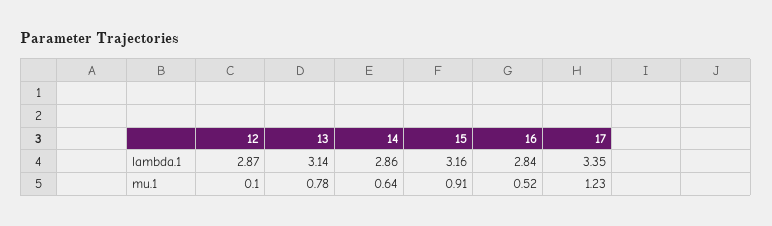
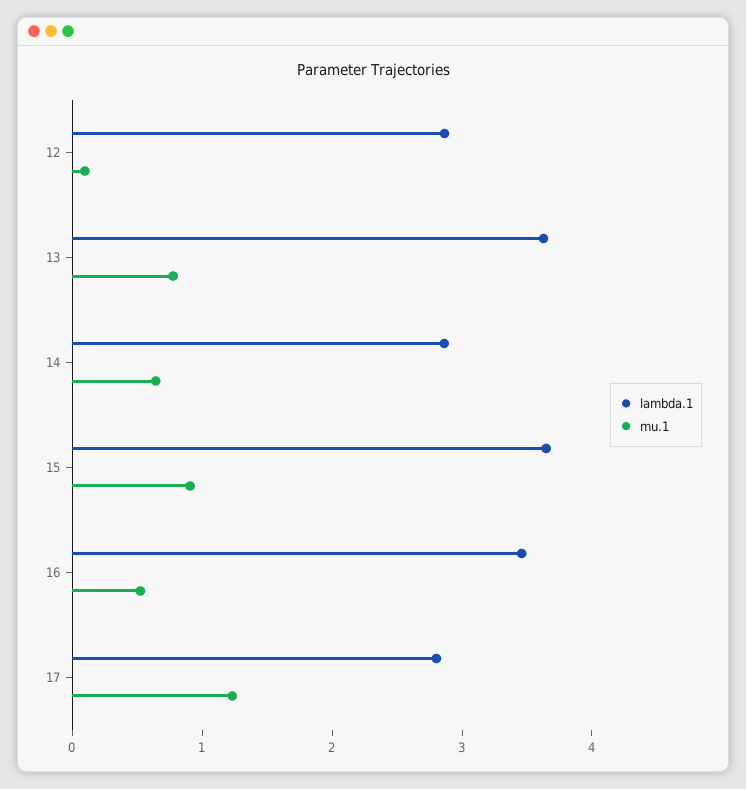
lambda.1, 13: 3.14 -> 3.6
lambda.1, 15: 3.16 -> 3.6
lambda.1, 16: 2.84 -> 3.4
lambda.1, 17: 3.35 -> 2.8

